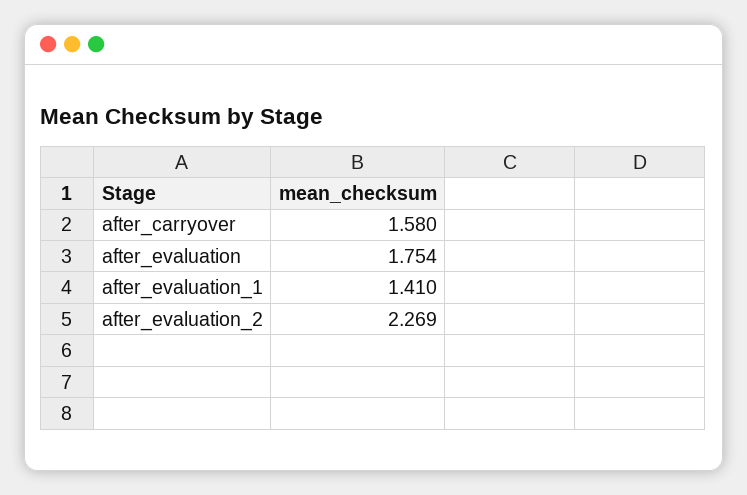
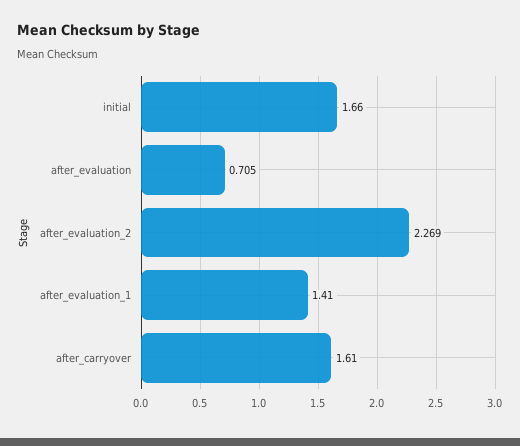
after_carryover: 1.58 -> 1.61
after_evaluation: 1.754 -> 0.705
initial: none -> 1.66

